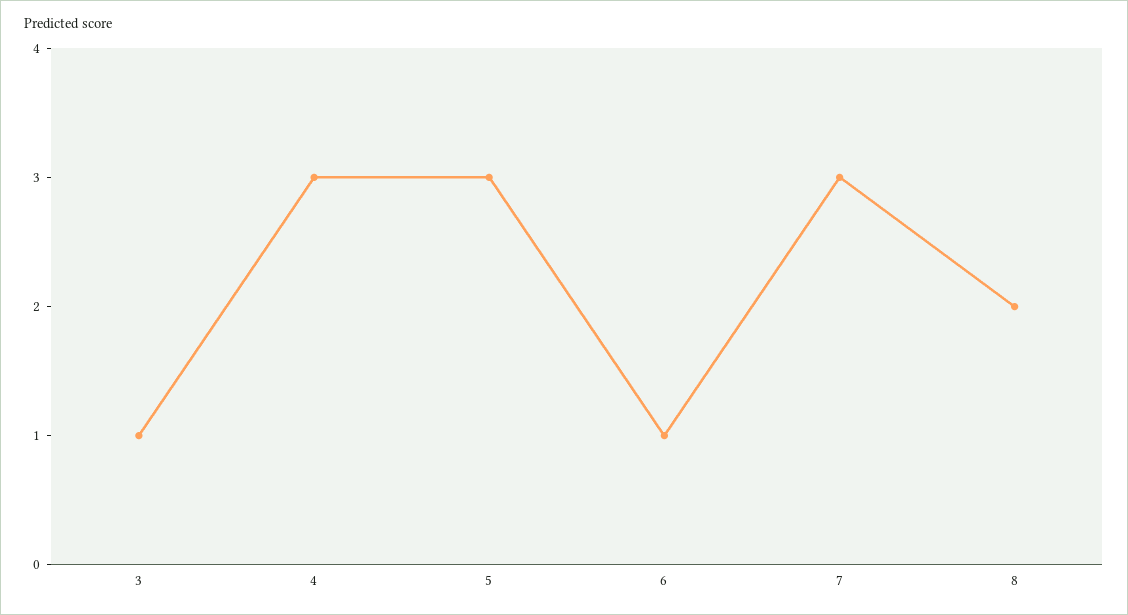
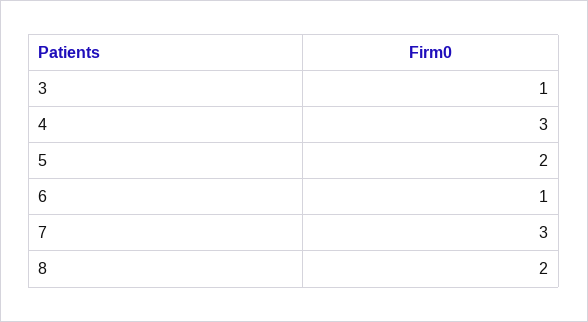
5: 3 -> 2

